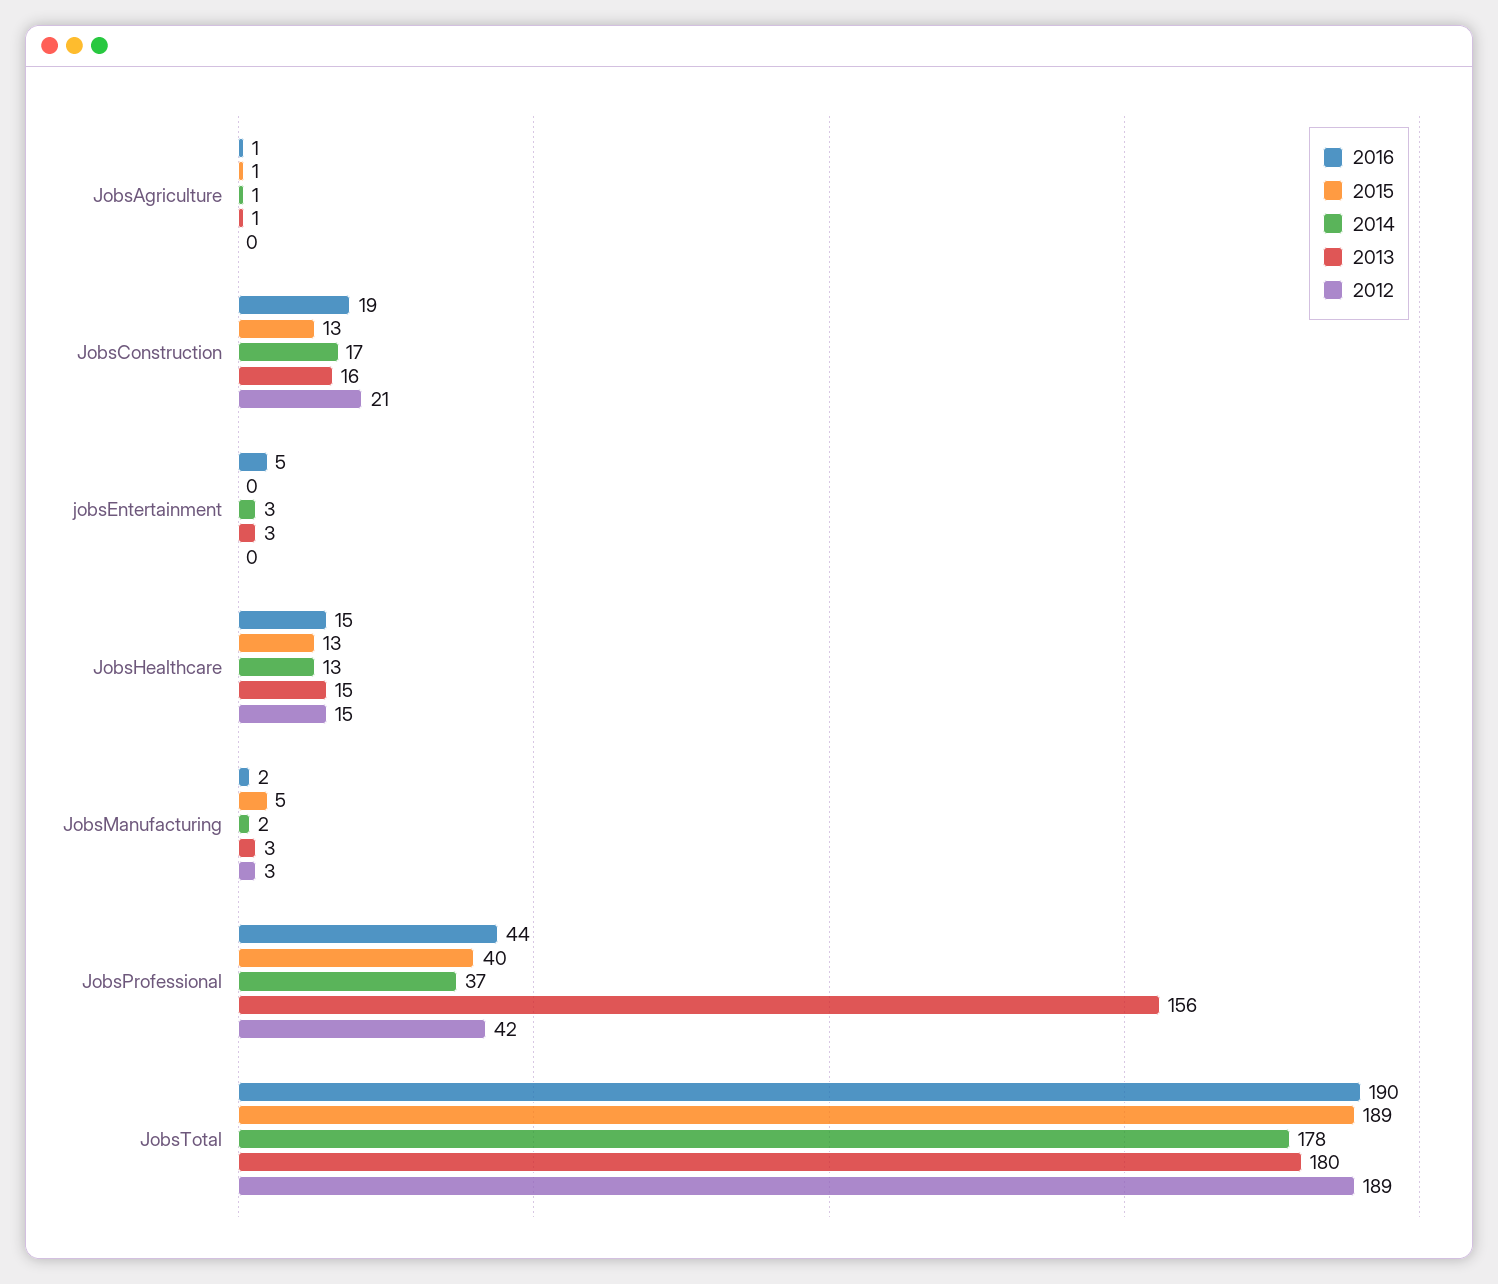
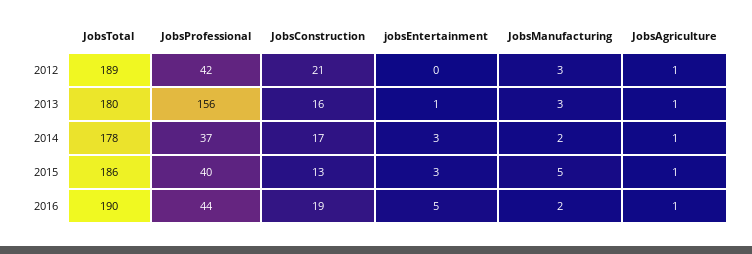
2012, JobsAgriculture: 0 -> 1
2015, jobsEntertainment: 0 -> 3
2013, jobsEntertainment: 3 -> 1
2016, JobsHealthcare: 15 -> none
2015, JobsHealthcare: 13 -> none
2014, JobsHealthcare: 13 -> none
2013, JobsHealthcare: 15 -> none
2012, JobsHealthcare: 15 -> none
2015, JobsTotal: 189 -> 186

